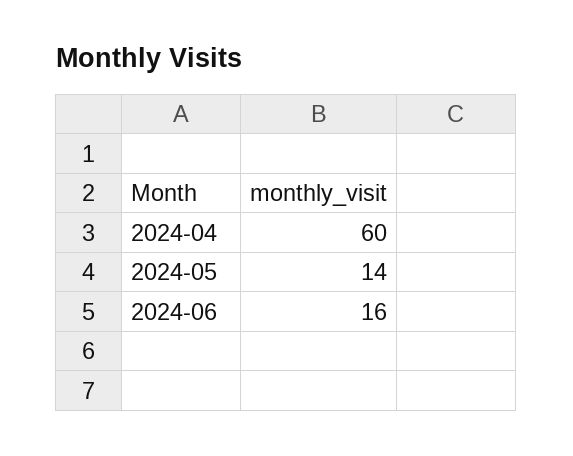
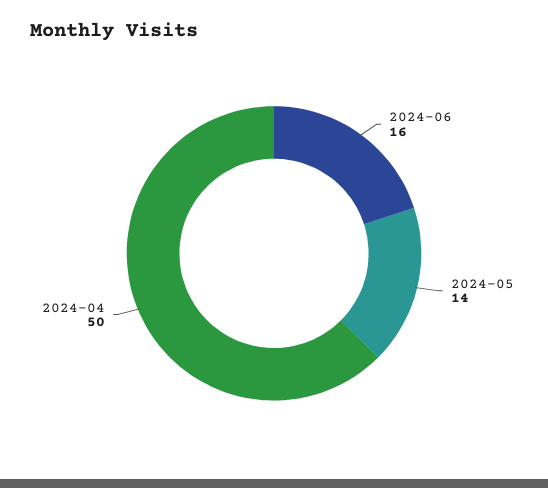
2024-04: 60 -> 50

